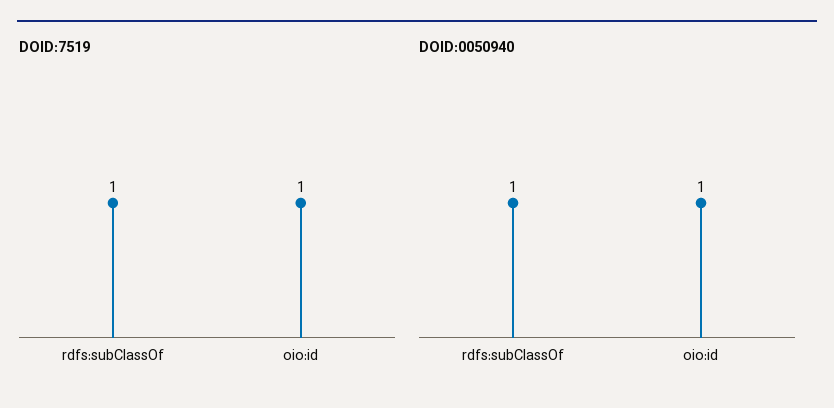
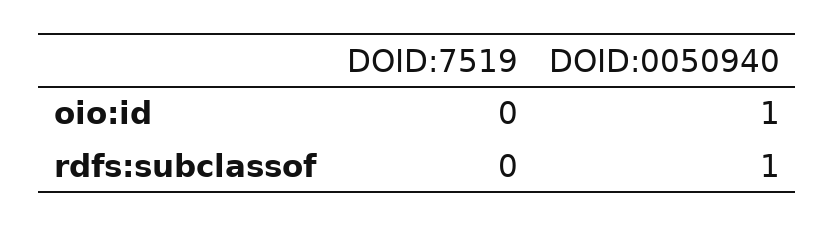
DOID:7519, rdfs:subClassOf: 1 -> 0
DOID:7519, oio:id: 1 -> 0

